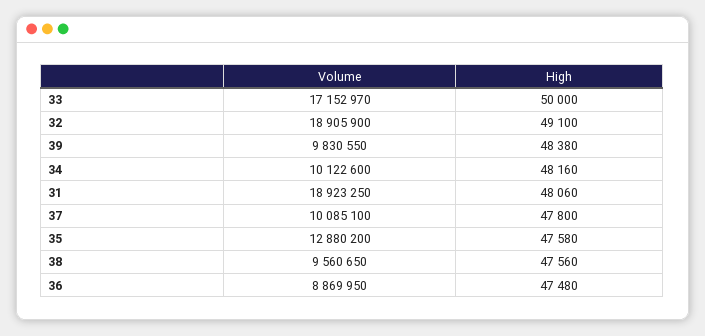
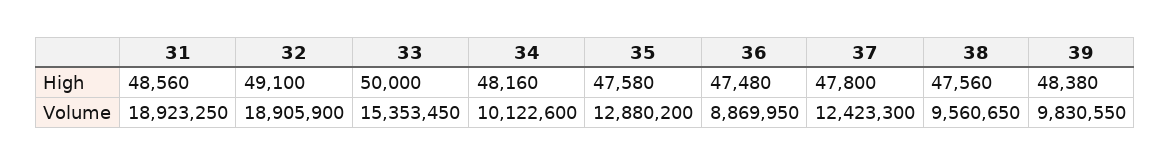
Volume, 33: 17152970 -> 15353450
High, 31: 48060 -> 48560
Volume, 37: 10085100 -> 12423300

